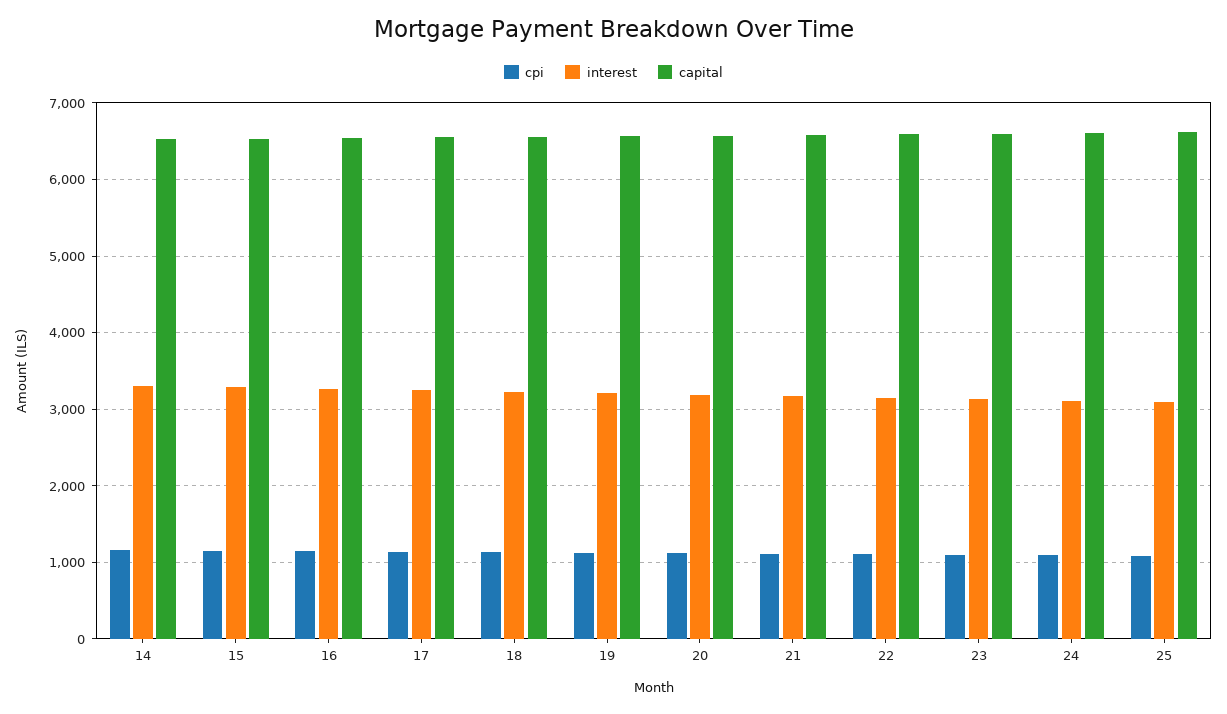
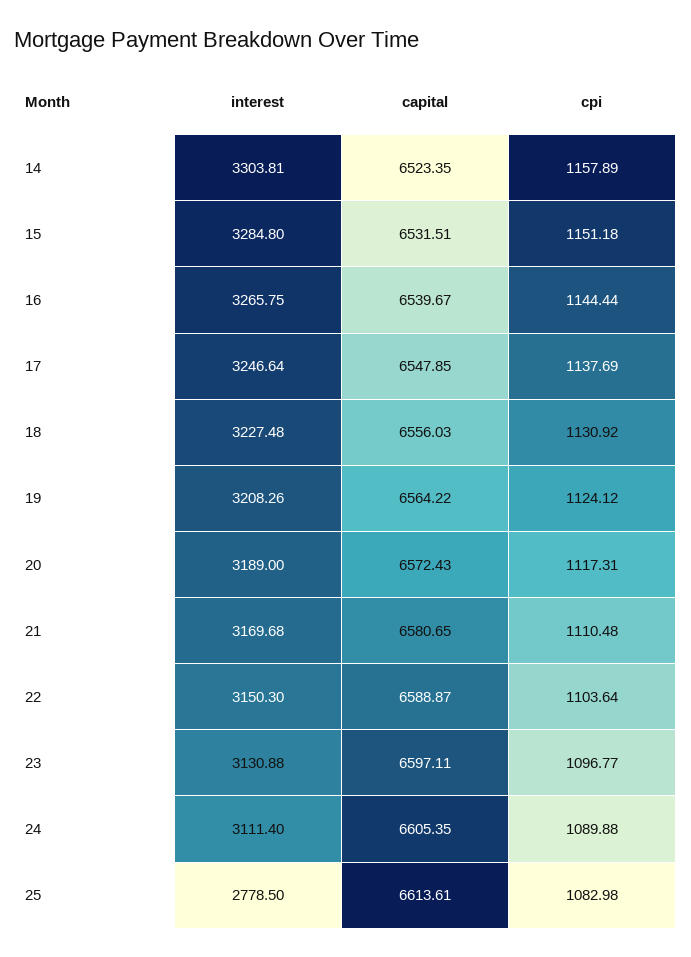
interest, 25: 3100 -> 2778.5

